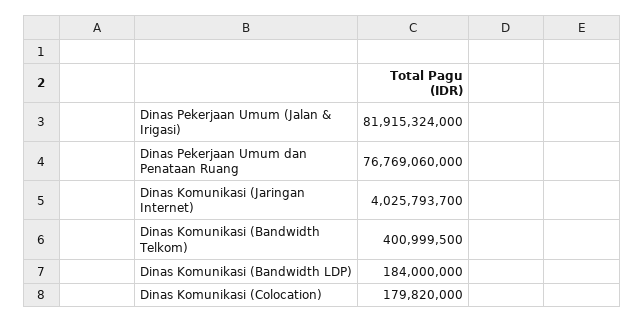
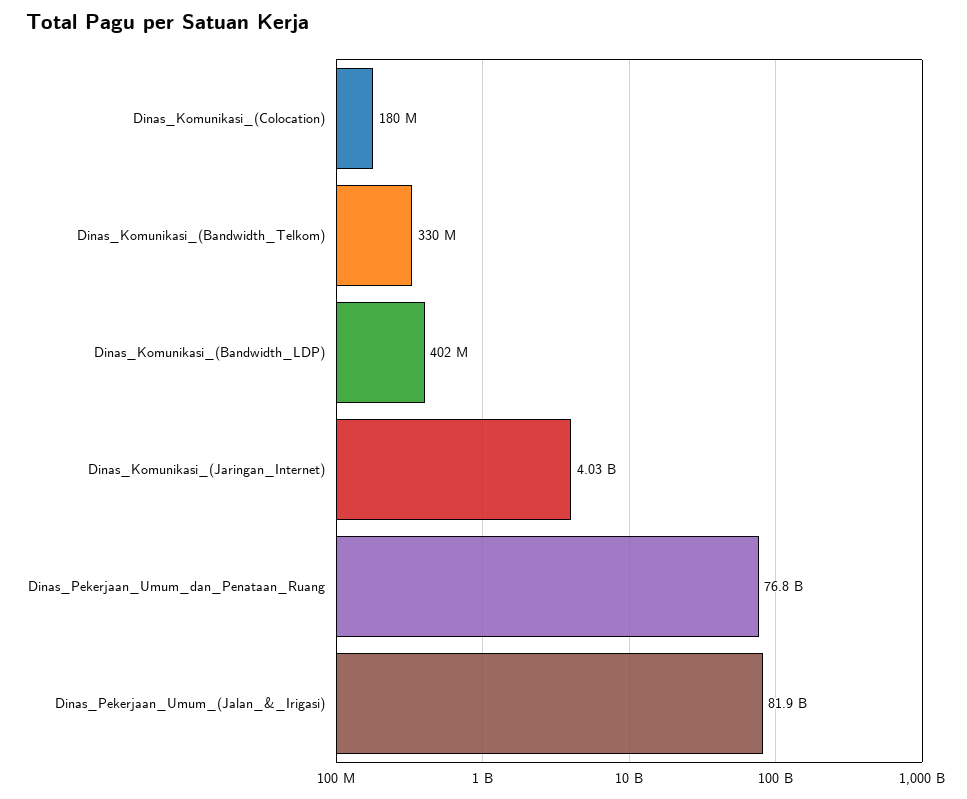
Dinas Komunikasi (Bandwidth Telkom): 400999500 -> 330000000
Dinas Komunikasi (Bandwidth LDP): 184000000 -> 402000000

